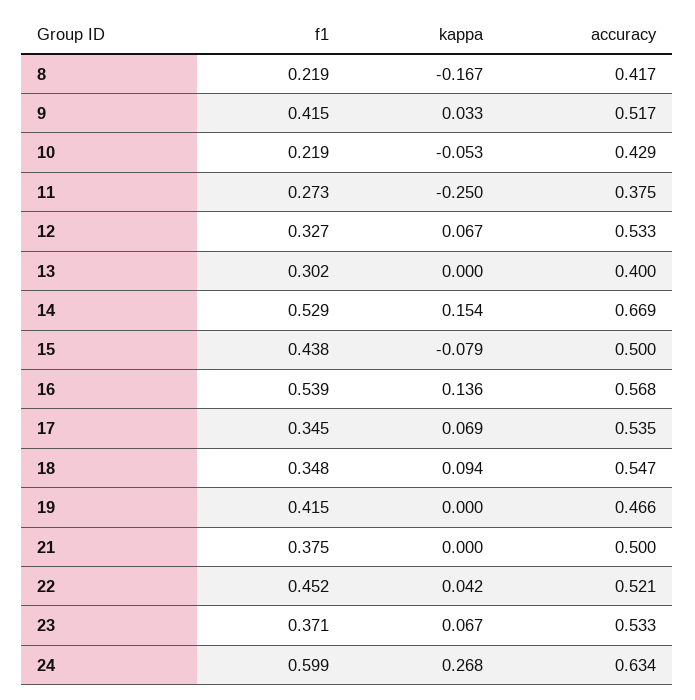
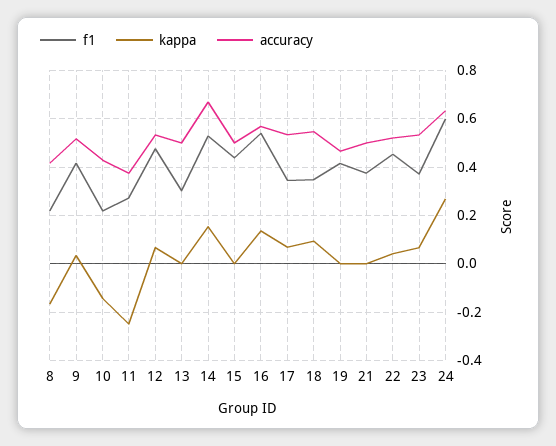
kappa, 10: -0.053 -> -0.15
f1, 12: 0.327 -> 0.475
accuracy, 13: 0.4 -> 0.5
kappa, 15: -0.079 -> 0

